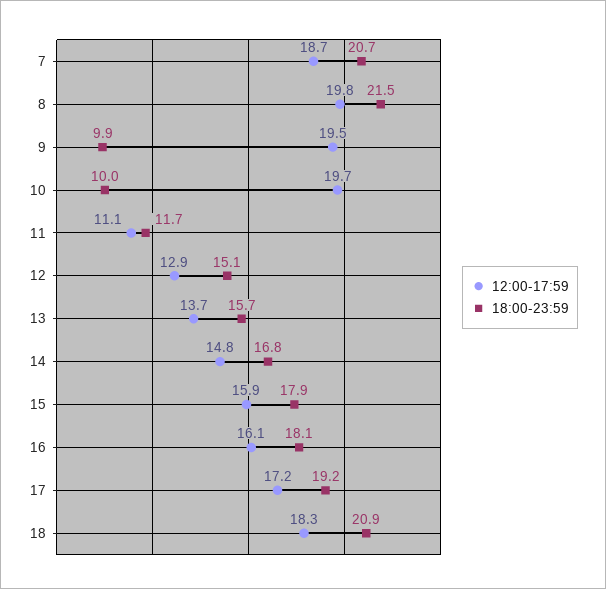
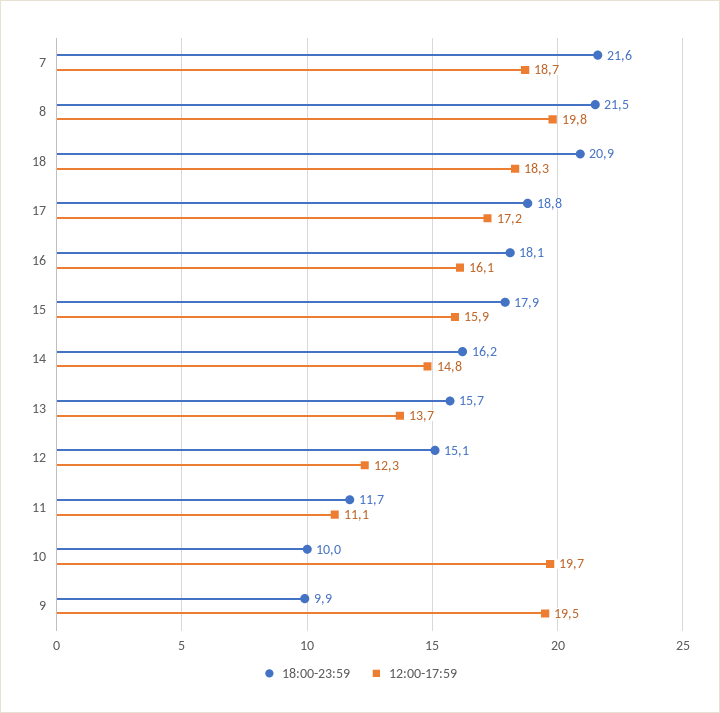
18:00-23:59, 7: 20.7 -> 21.6
12:00-17:59, 12: 12.9 -> 12.3
18:00-23:59, 14: 16.8 -> 16.2
18:00-23:59, 17: 19.2 -> 18.8

